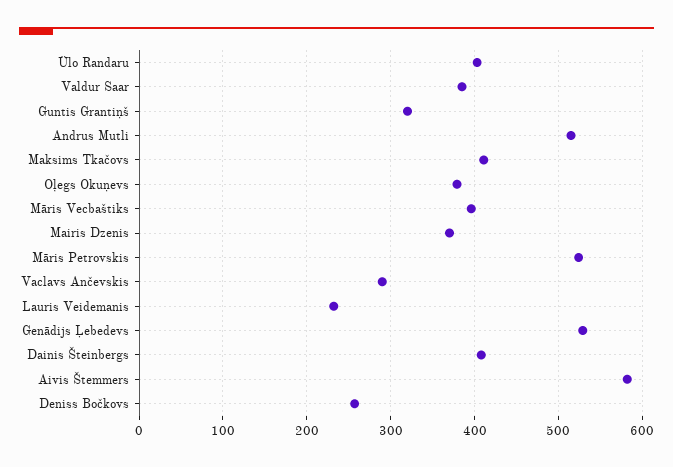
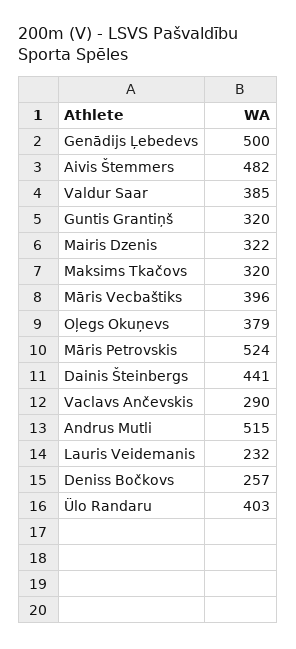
Maksims Tkačovs: 410 -> 320
Mairis Dzenis: 370 -> 322
Genādijs Ļebedevs: 530 -> 500
Dainis Šteinbergs: 410 -> 441
Aivis Štemmers: 580 -> 482

